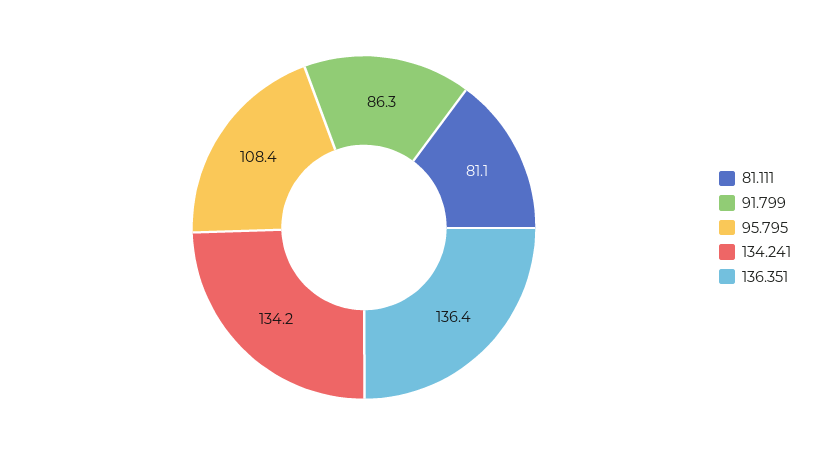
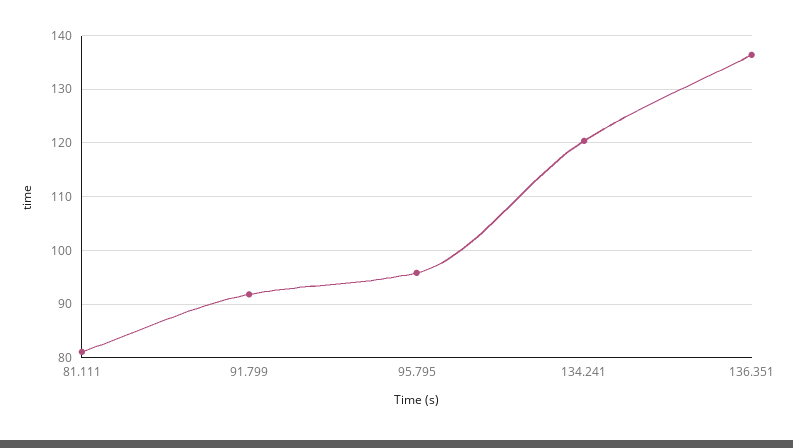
91.799: 86.3 -> 92
95.795: 108.4 -> 96
134.241: 134.2 -> 120

